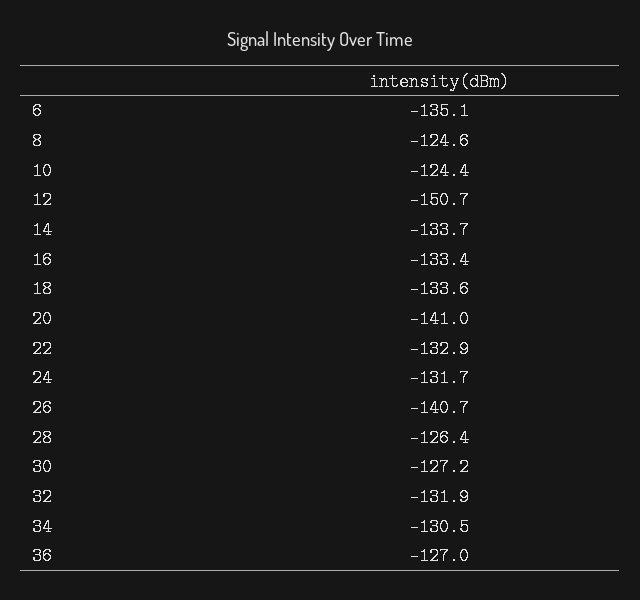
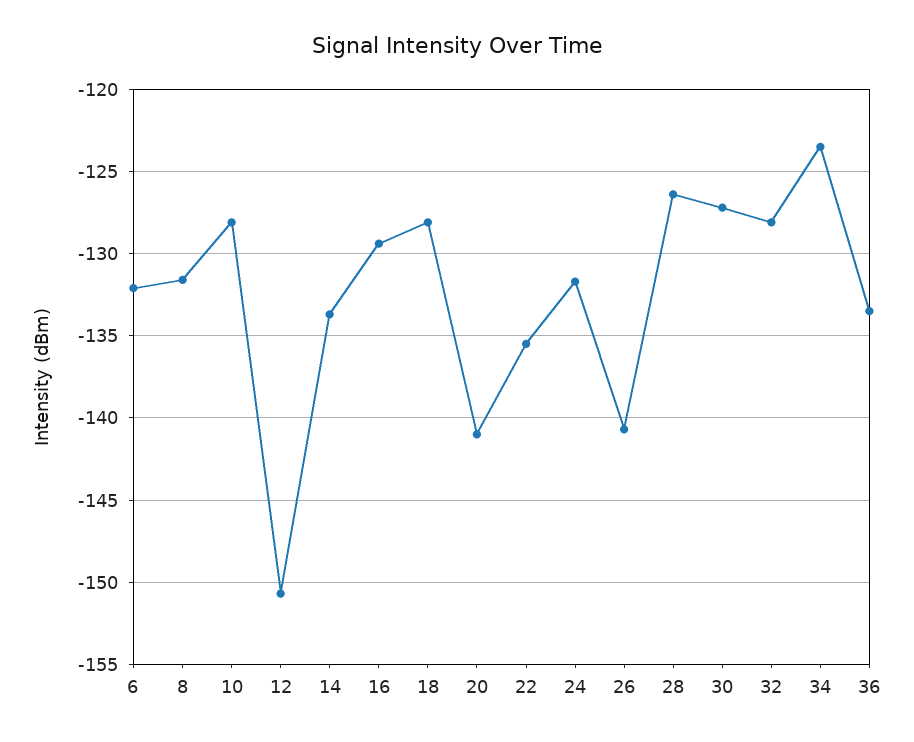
6: -135.1 -> -132
8: -124.6 -> -131.5
10: -124.4 -> -128
16: -133.4 -> -129.5
18: -133.6 -> -128
22: -132.9 -> -135.5
32: -131.9 -> -128
34: -130.5 -> -123.5
36: -127 -> -133.5

